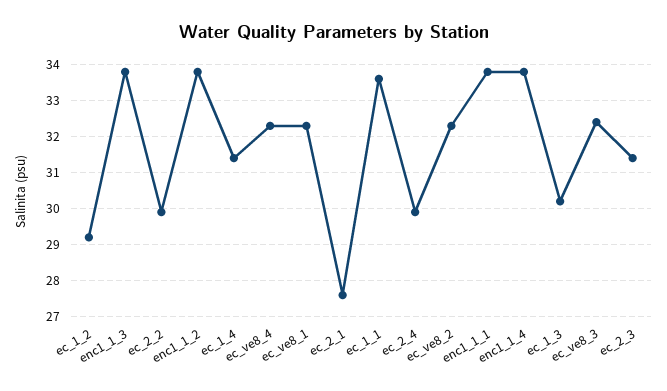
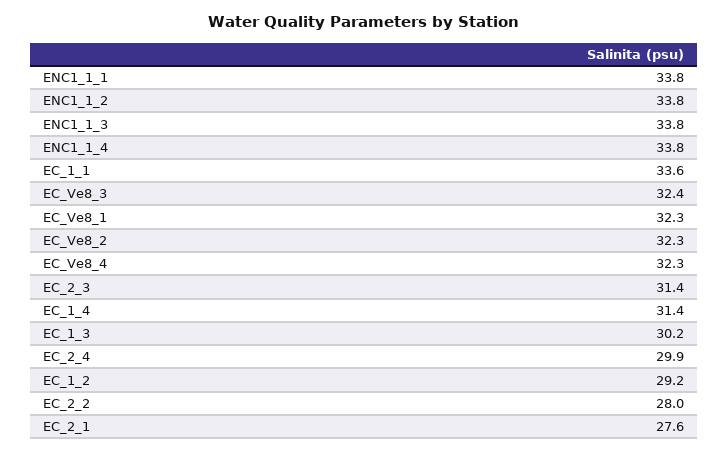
ec_2_2: 30 -> 28

